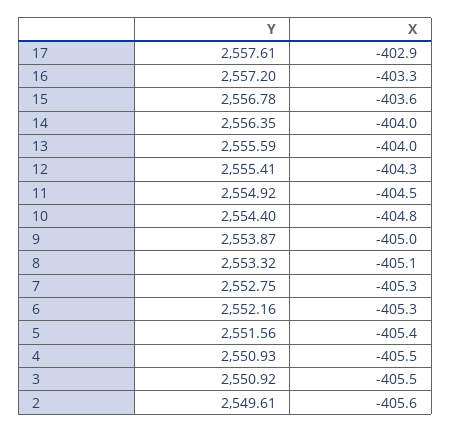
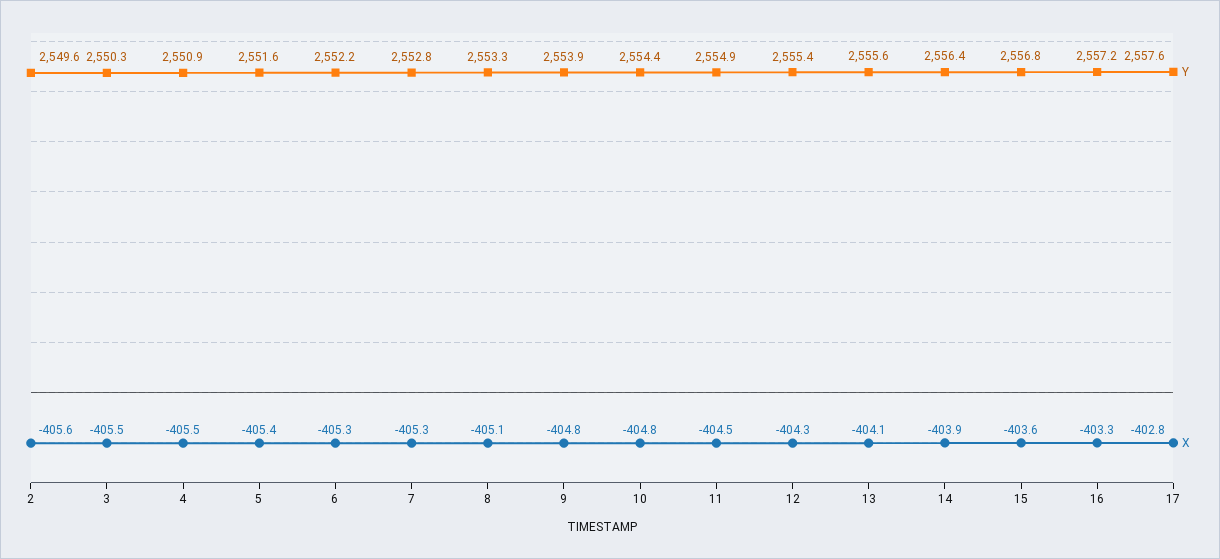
X, 17: -402.9 -> -402.8
X, 14: -404 -> -403.9
X, 13: -404 -> -404.1
X, 9: -405 -> -404.8
Y, 3: 2550.92 -> 2550.3

